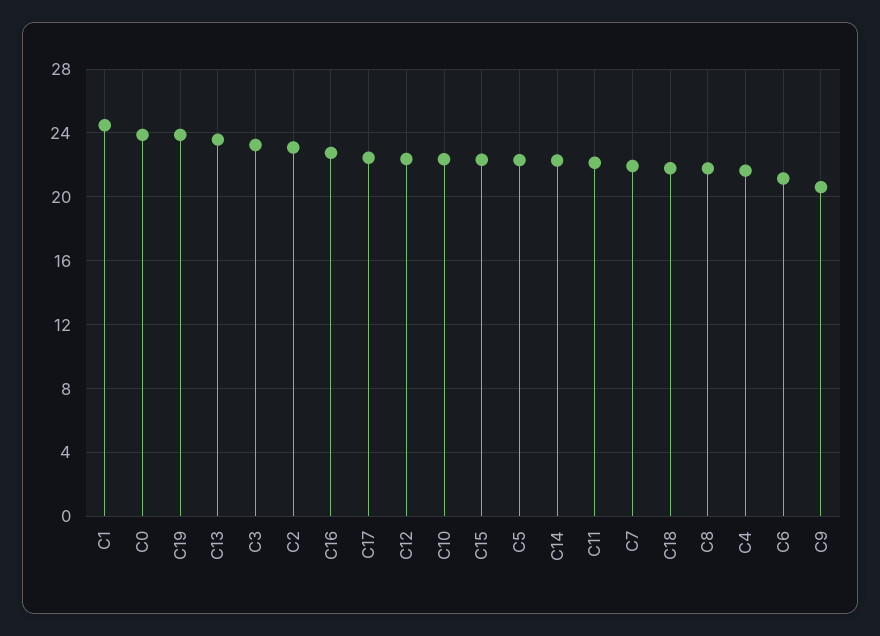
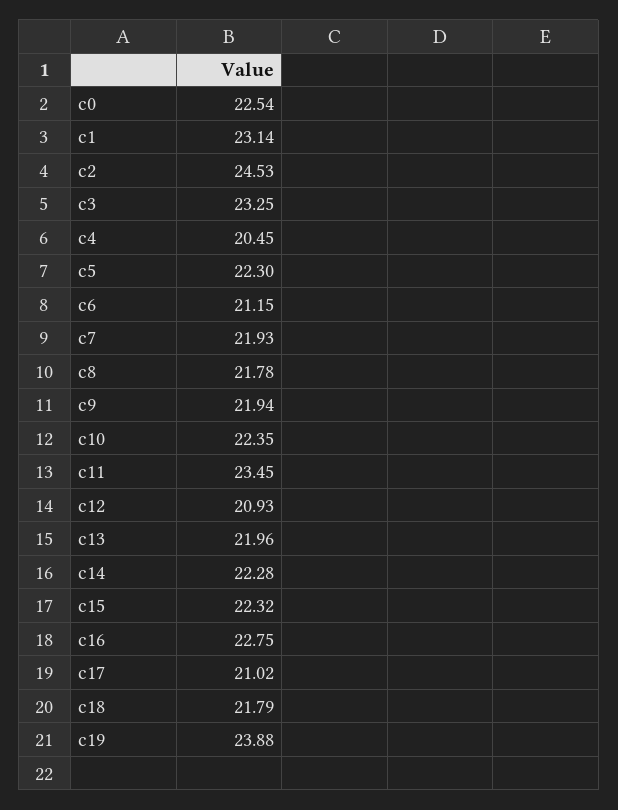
C1: 24.5 -> 23.14
C0: 24 -> 22.54
C13: 23.5 -> 21.96
C2: 23 -> 24.53
C17: 22.5 -> 21.02
C12: 22.5 -> 20.93
C11: 22 -> 23.45
C4: 21.5 -> 20.45
C9: 20.5 -> 21.94

